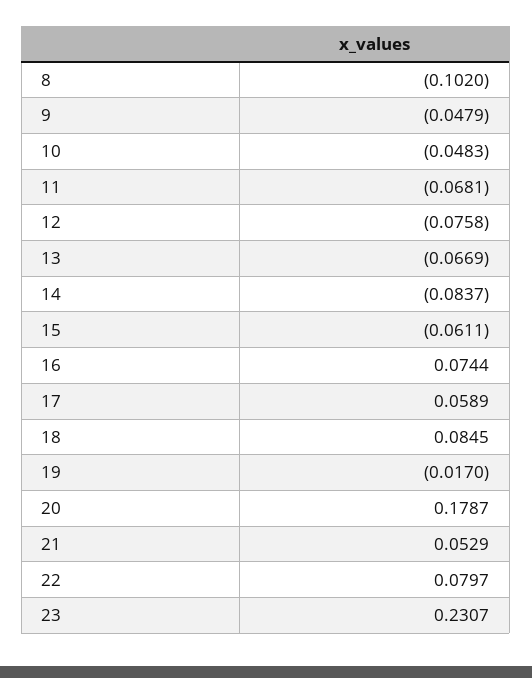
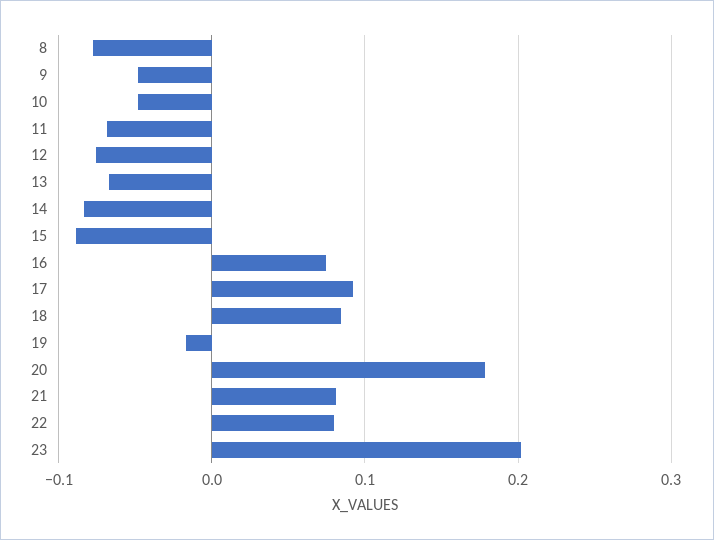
8: -0.102 -> -0.08
15: -0.0611 -> -0.09
17: 0.0589 -> 0.09
21: 0.0529 -> 0.08
23: 0.2307 -> 0.2

